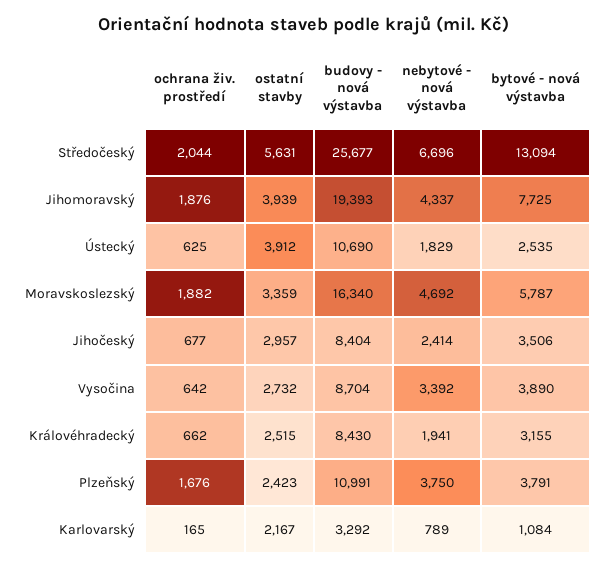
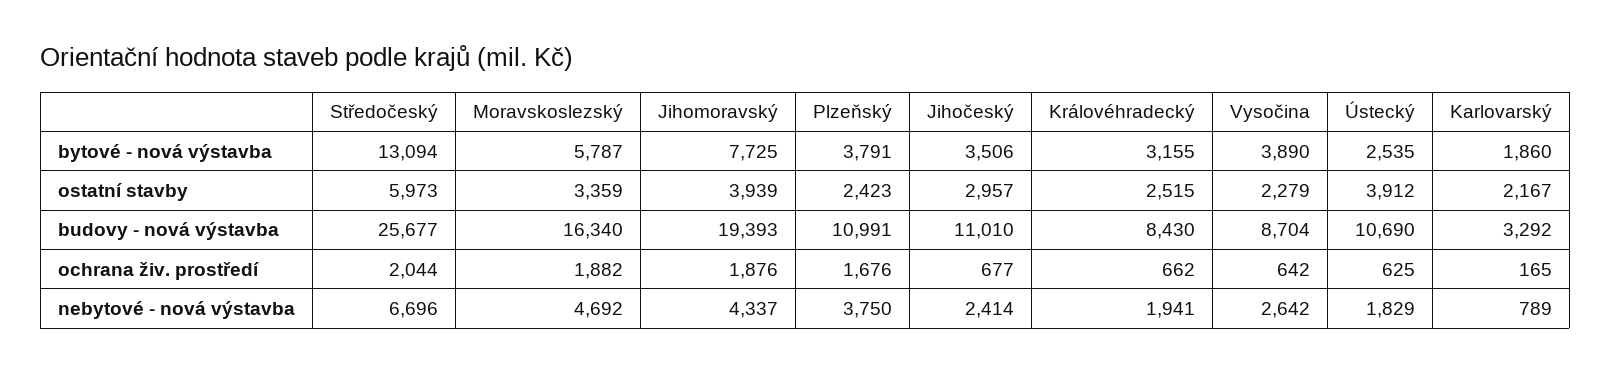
ostatní stavby, Středočeský: 5631 -> 5973
budovy - nová výstavba, Jihočeský: 8404 -> 11010
ostatní stavby, Vysočina: 2732 -> 2279
nebytové - nová výstavba, Vysočina: 3392 -> 2642
bytové - nová výstavba, Karlovarský: 1084 -> 1860

